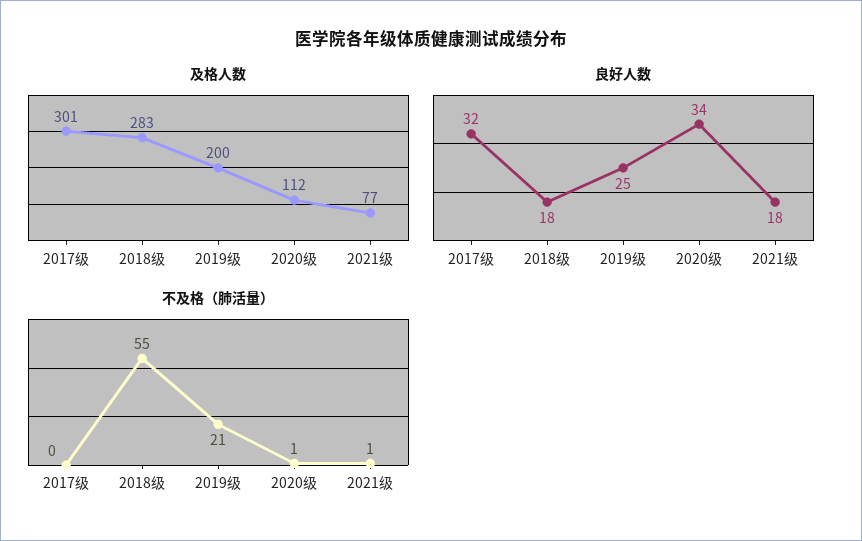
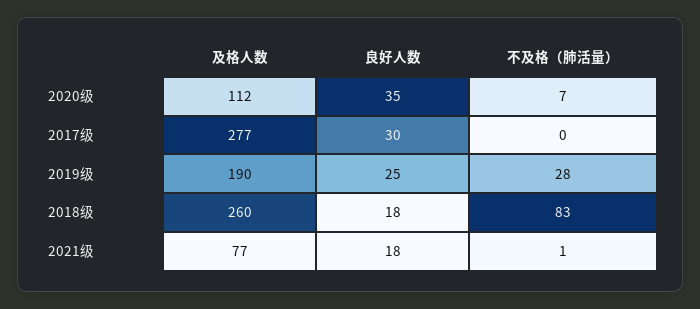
及格人数, 2017级: 301 -> 277
及格人数, 2018级: 283 -> 260
及格人数, 2019级: 200 -> 190
良好人数, 2017级: 32 -> 30
良好人数, 2020级: 34 -> 35
不及格（肺活量）, 2018级: 55 -> 83
不及格（肺活量）, 2019级: 21 -> 28
不及格（肺活量）, 2020级: 1 -> 7

